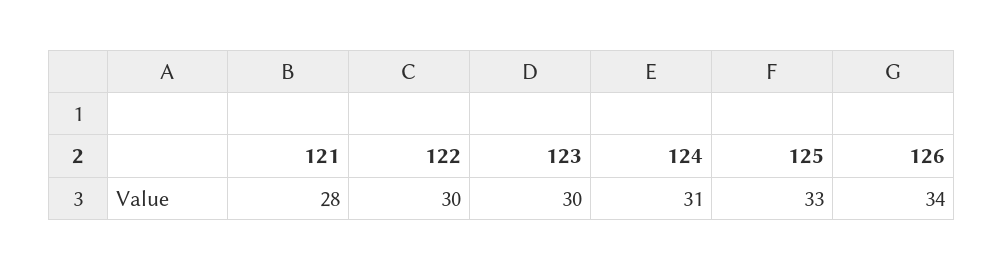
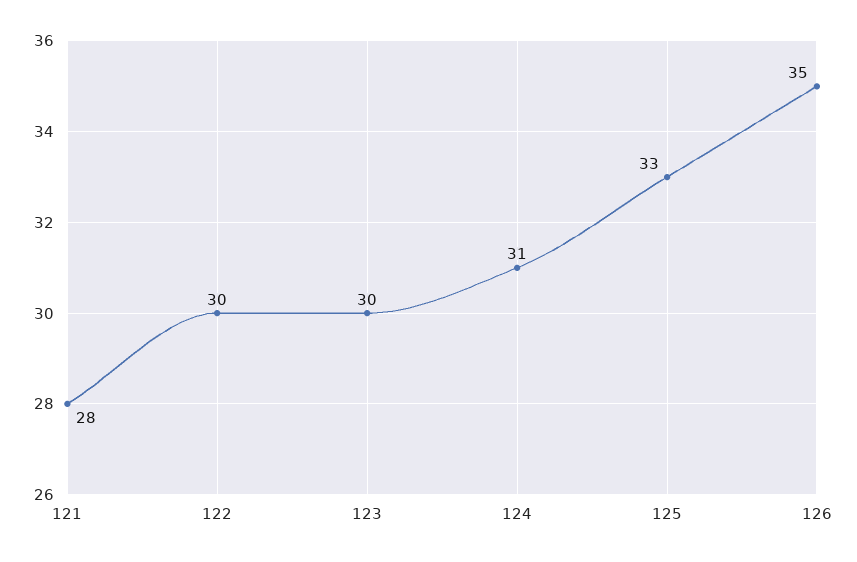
126: 34 -> 35

